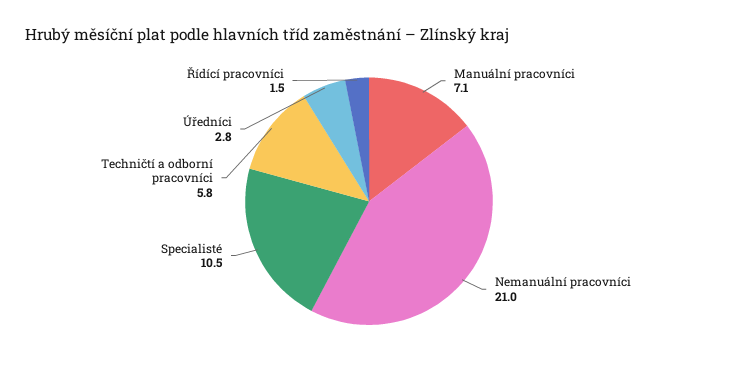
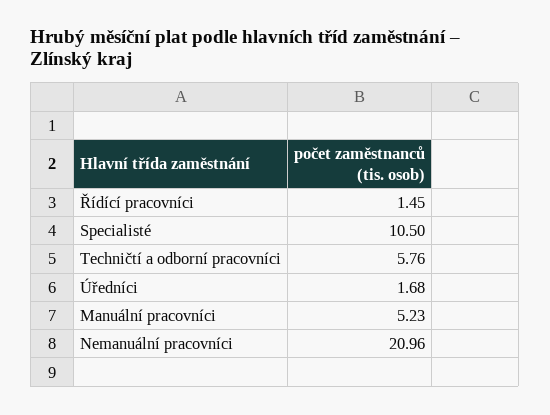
Manuální pracovníci: 7.1 -> 5.23
Úředníci: 2.8 -> 1.68

